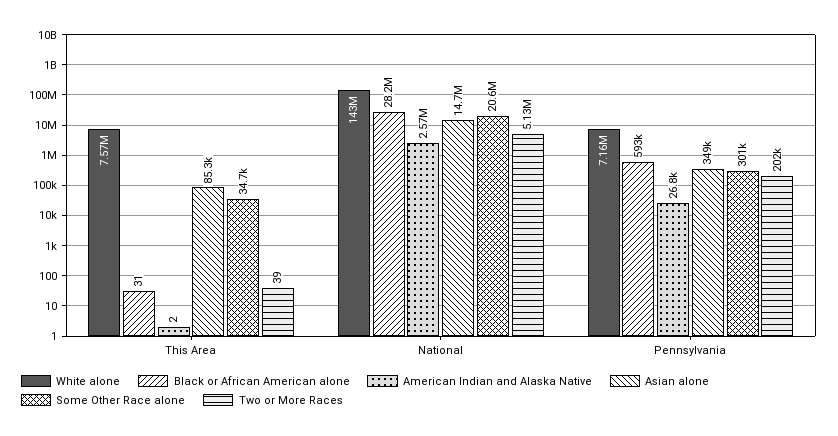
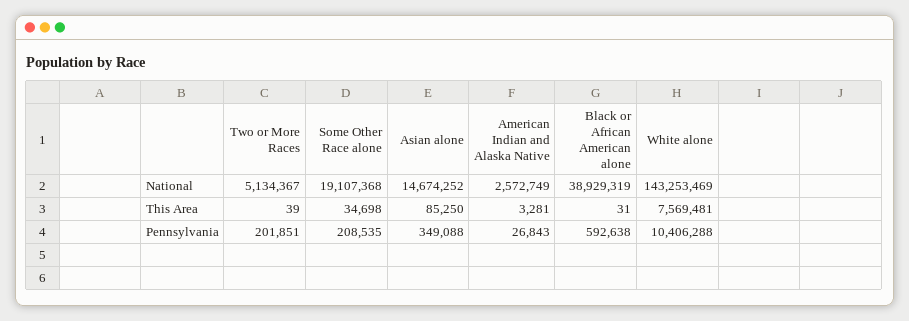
American Indian and Alaska Native, This Area: 2 -> 3281
Black or African American alone, National: 28200000 -> 38929319
Some Other Race alone, National: 20600000 -> 19107368
White alone, Pennsylvania: 7160000 -> 10406288
Some Other Race alone, Pennsylvania: 301000 -> 208535

